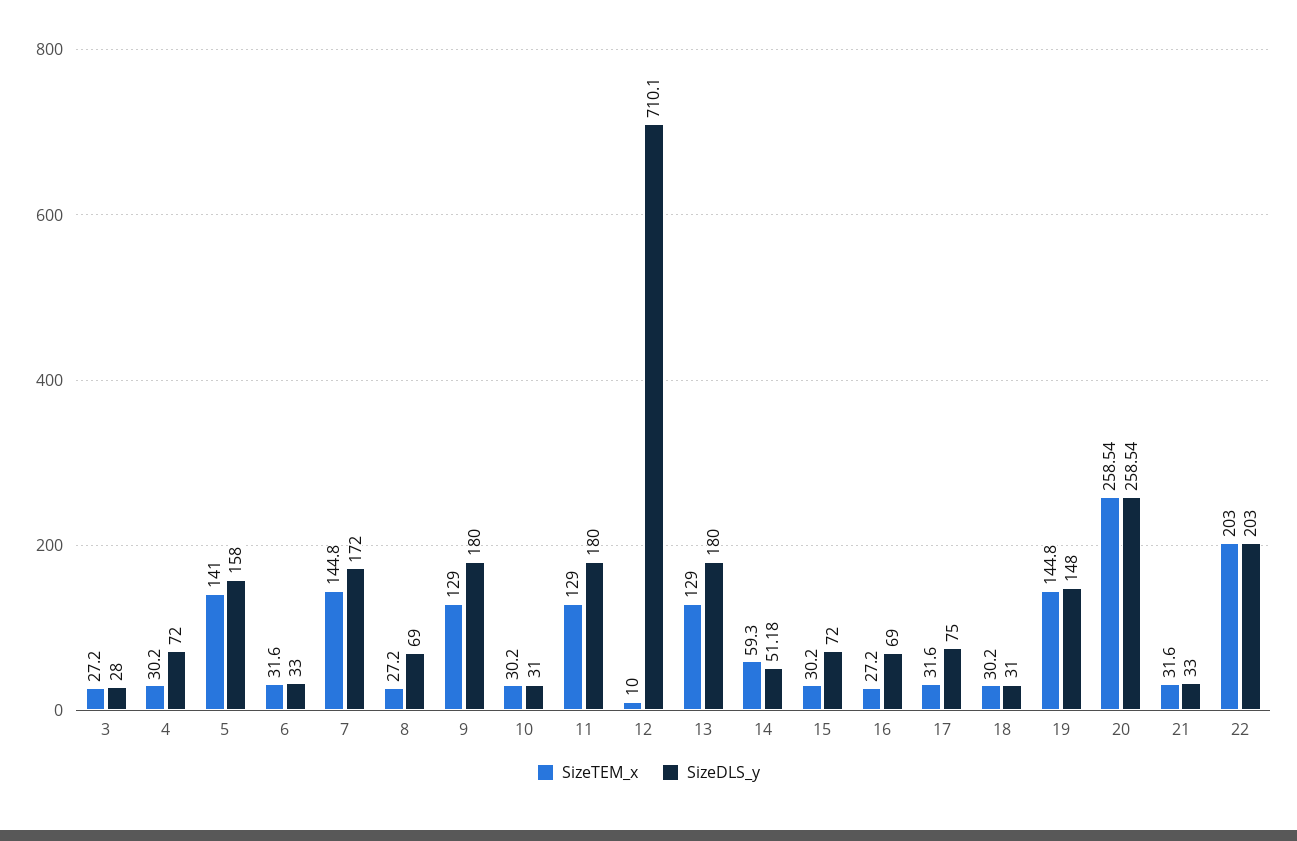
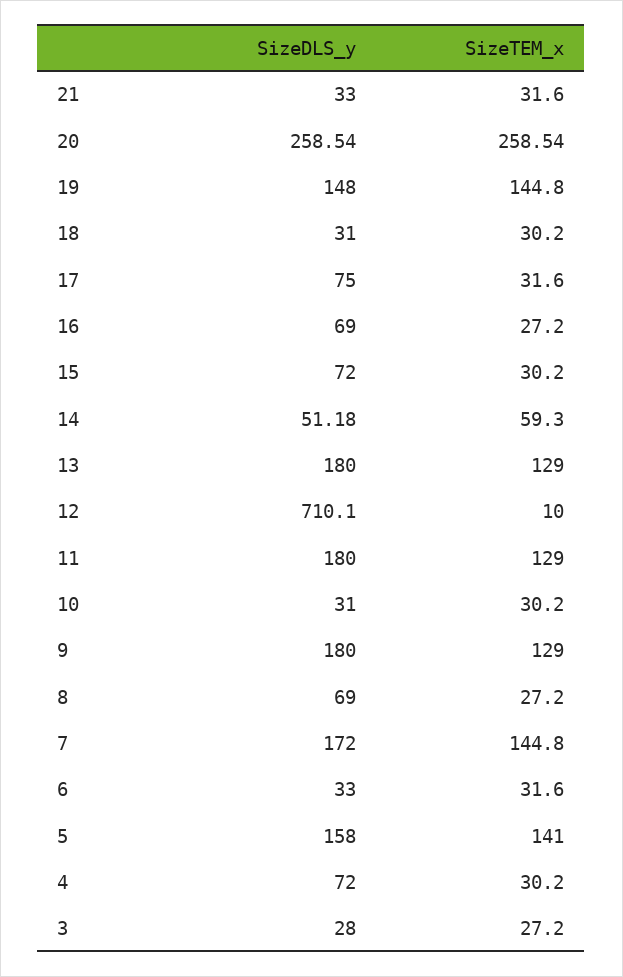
SizeTEM_x, 22: 203 -> none
SizeDLS_y, 22: 203 -> none

